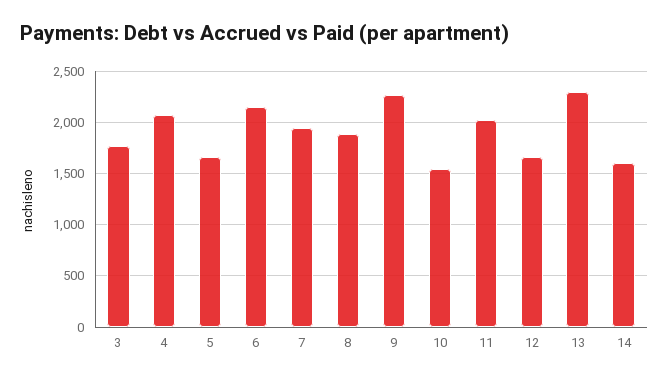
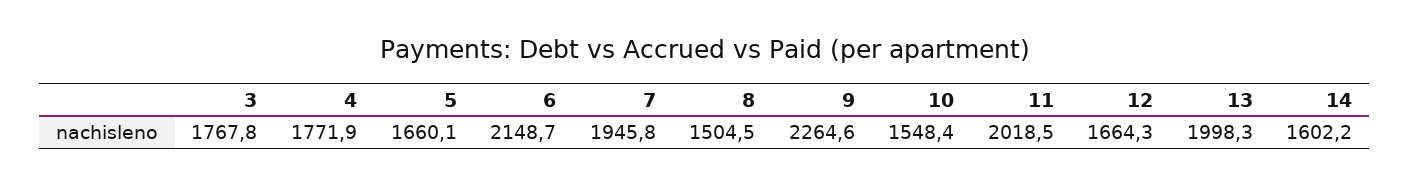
4: 2100 -> 1771.9
8: 1900 -> 1504.5
13: 2300 -> 1998.3

